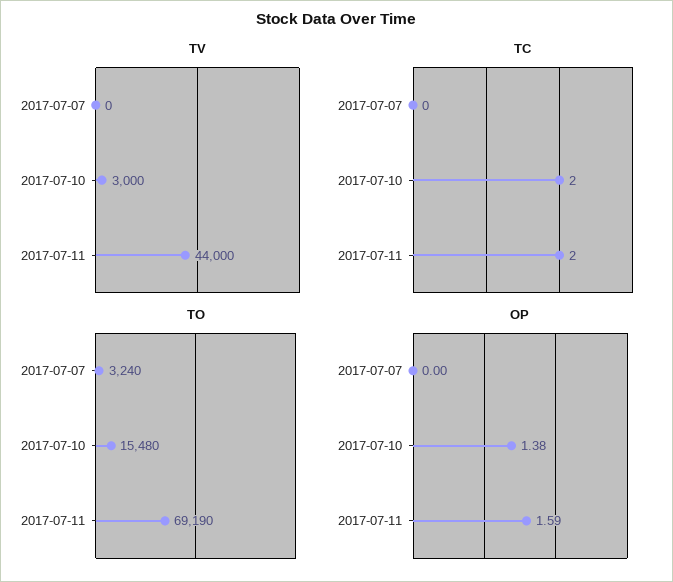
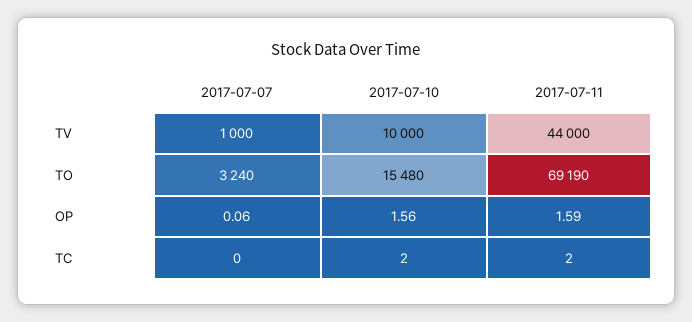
TV, 2017-07-07: 0 -> 1000
TV, 2017-07-10: 3000 -> 10000
OP, 2017-07-07: 0 -> 0.06
OP, 2017-07-10: 1.38 -> 1.56

